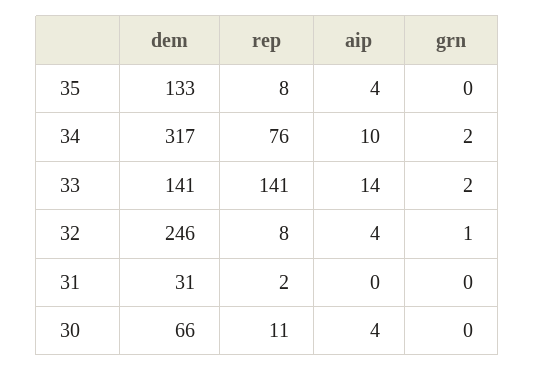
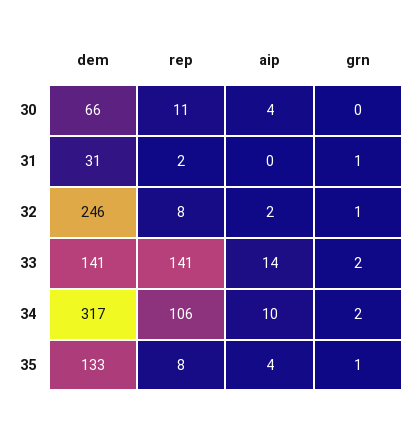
grn, 35: 0 -> 1
rep, 34: 76 -> 106
aip, 32: 4 -> 2
grn, 31: 0 -> 1

